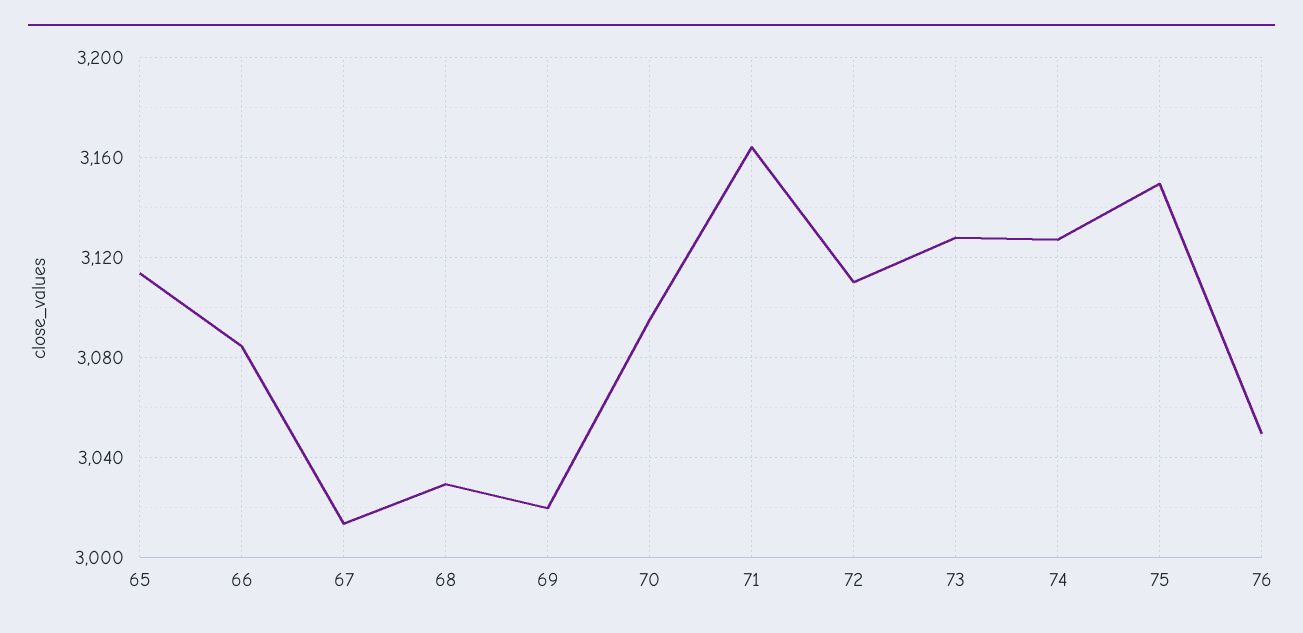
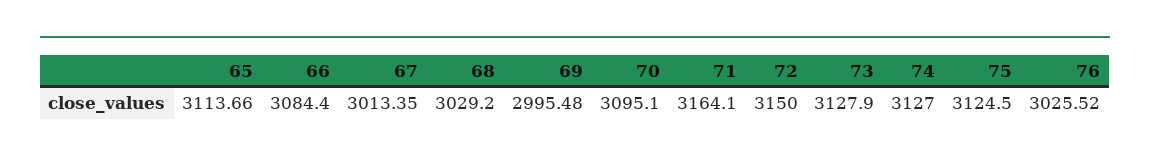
69: 3020 -> 2995.48
72: 3110 -> 3150
75: 3150 -> 3124.5
76: 3050 -> 3025.52

